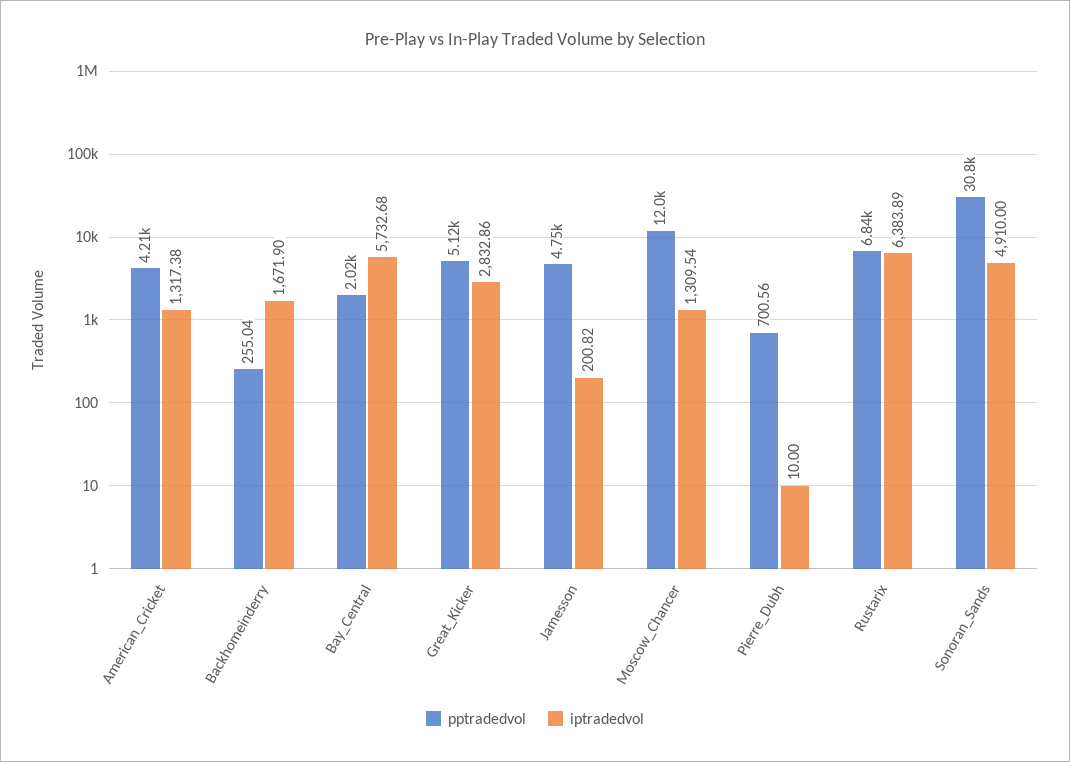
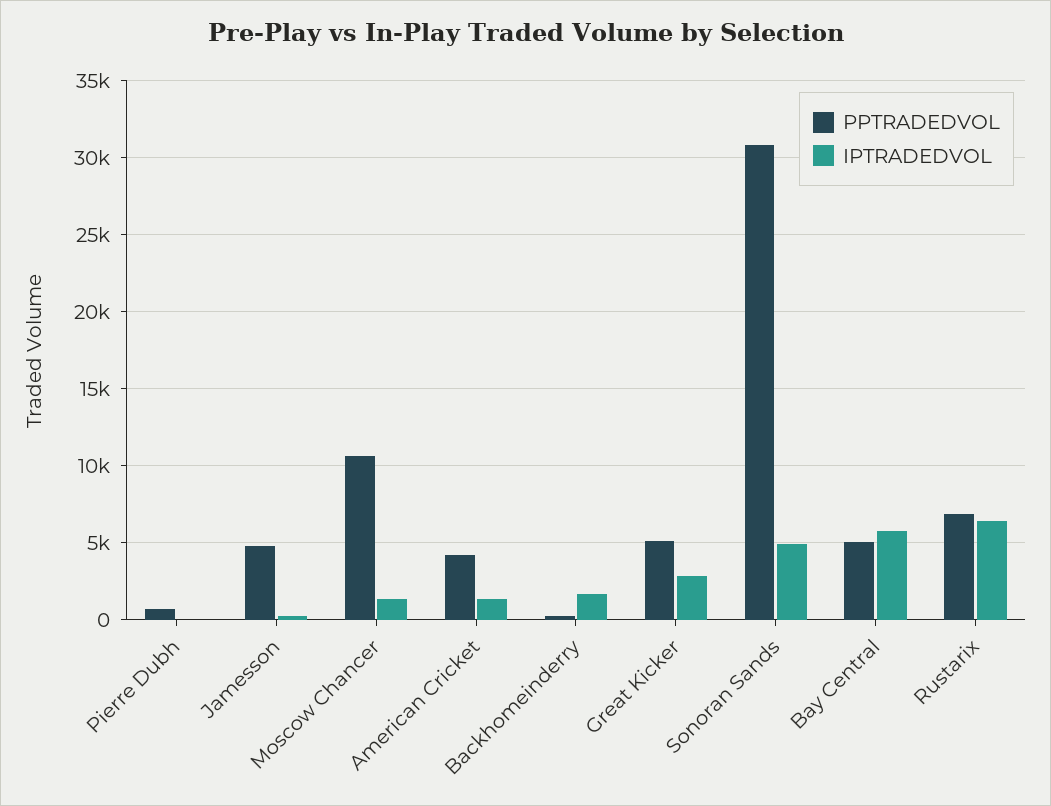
pptradedvol, Bay_Central: 2020 -> 5000
pptradedvol, Moscow_Chancer: 12000 -> 10500

